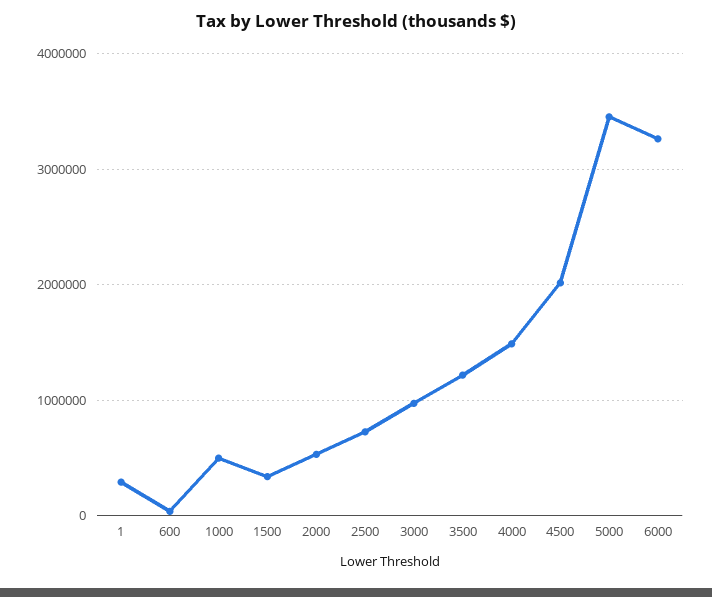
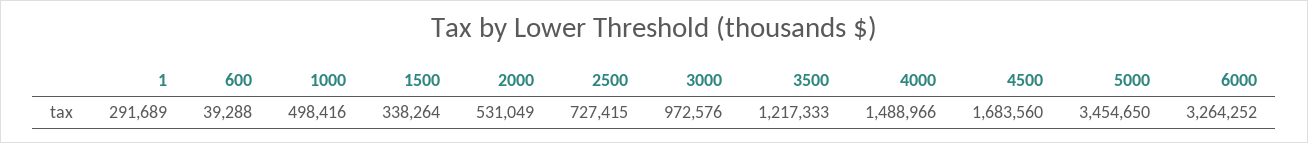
4500: 2000000 -> 1683560

